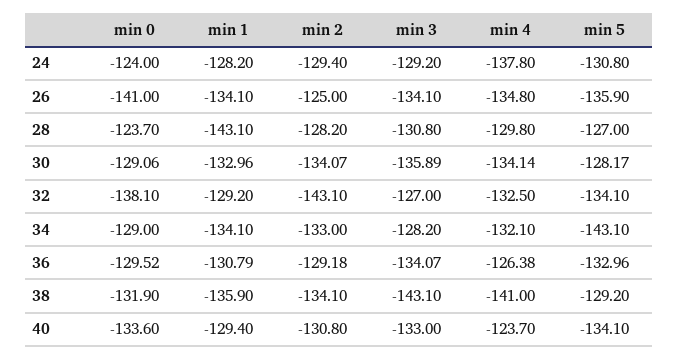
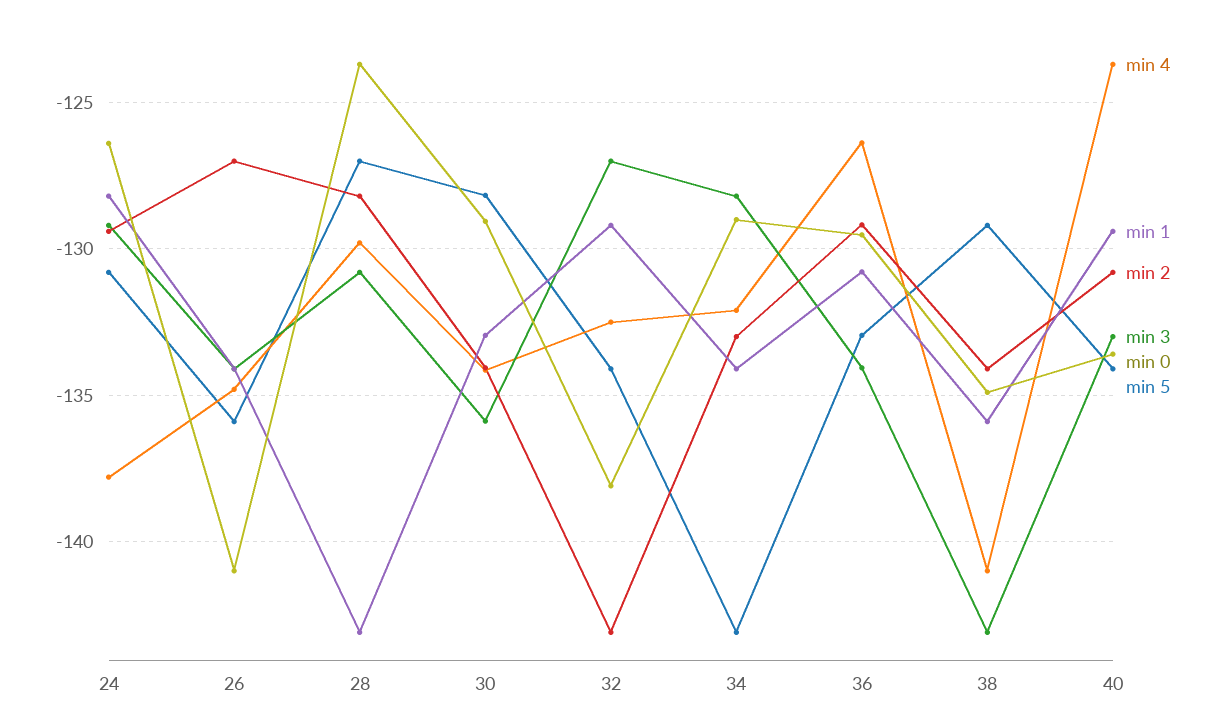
min 0, 24: -124 -> -126.5
min 2, 26: -125 -> -127
min 0, 38: -131.9 -> -135

